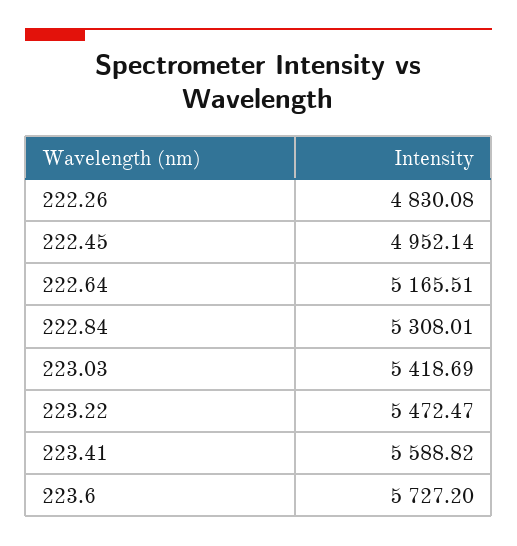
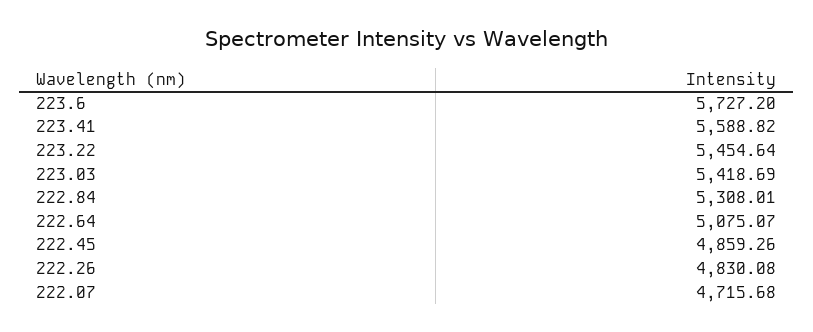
222.45: 4952.14 -> 4859.26
222.64: 5165.51 -> 5075.07
223.22: 5472.47 -> 5454.64
222.07: none -> 4715.68

